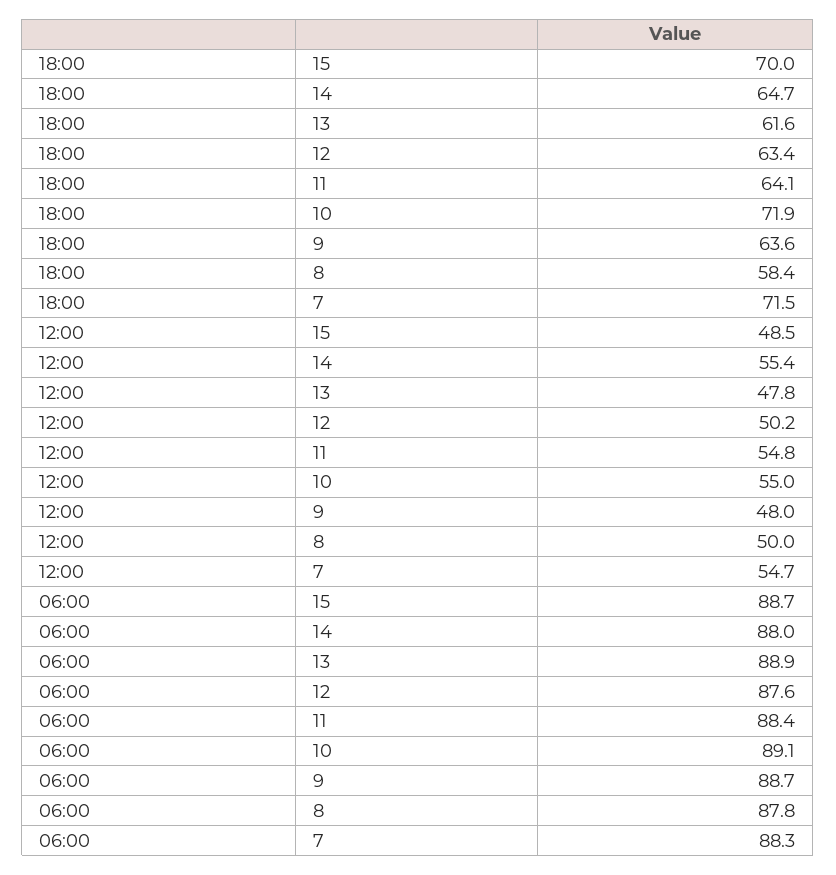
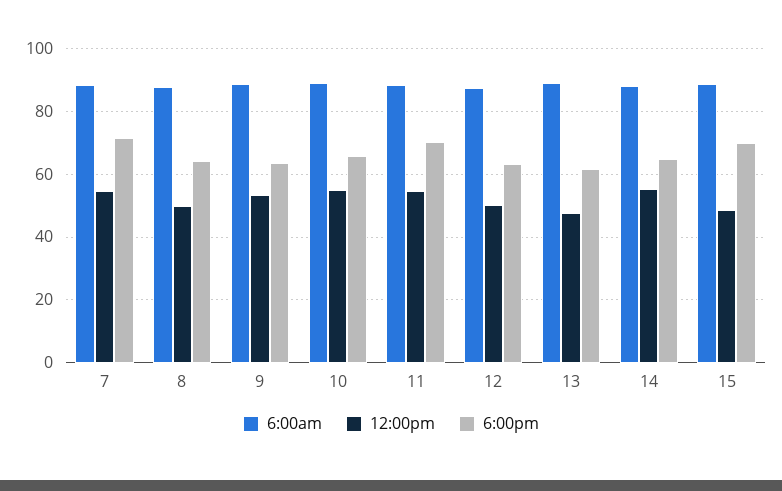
18:00, 11: 64.1 -> 70
18:00, 10: 71.9 -> 66
18:00, 8: 58.4 -> 64
12:00, 9: 48 -> 54

